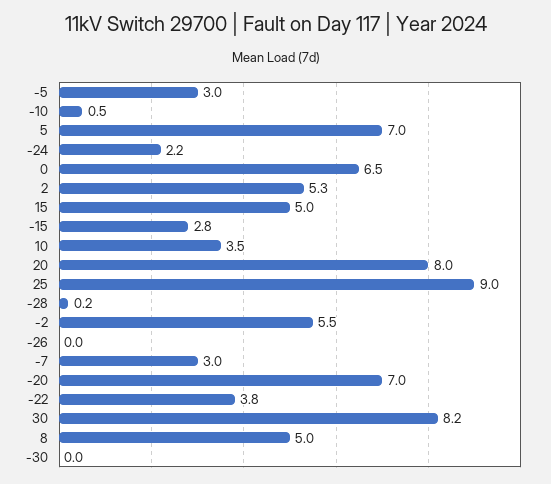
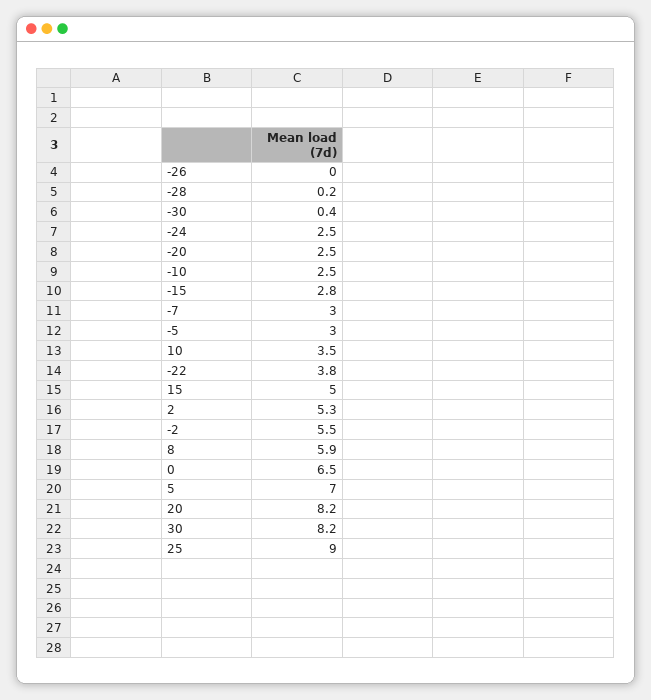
-10: 0.5 -> 2.5
-24: 2.2 -> 2.5
20: 8 -> 8.2
-20: 7 -> 2.5
8: 5 -> 5.9
-30: 0 -> 0.4

